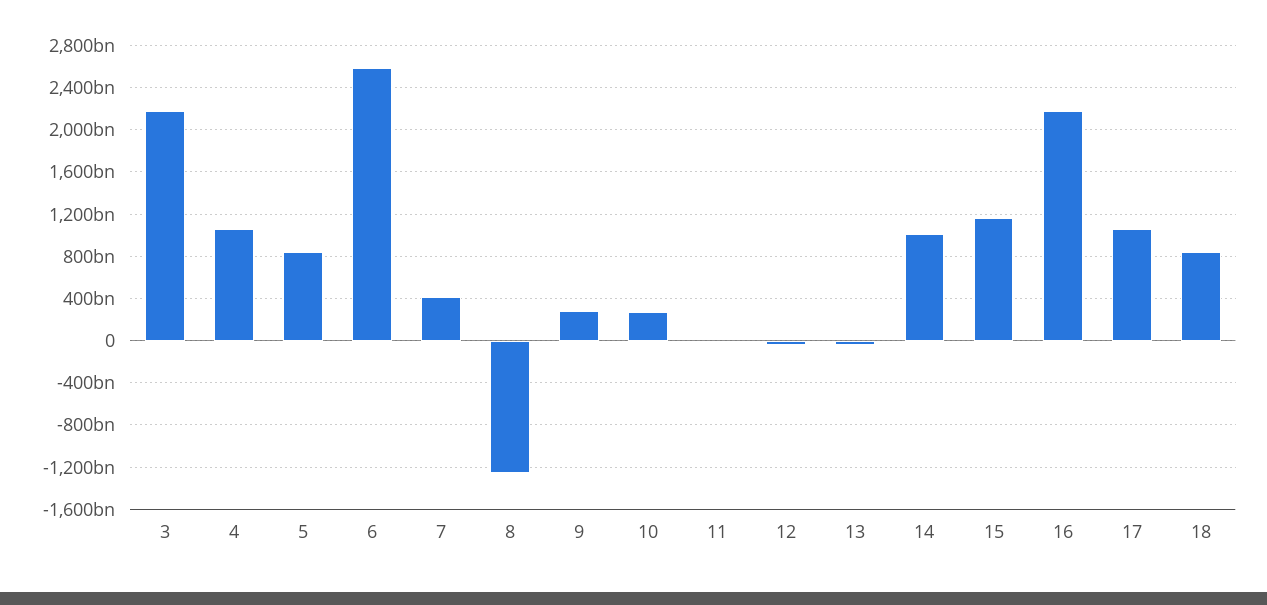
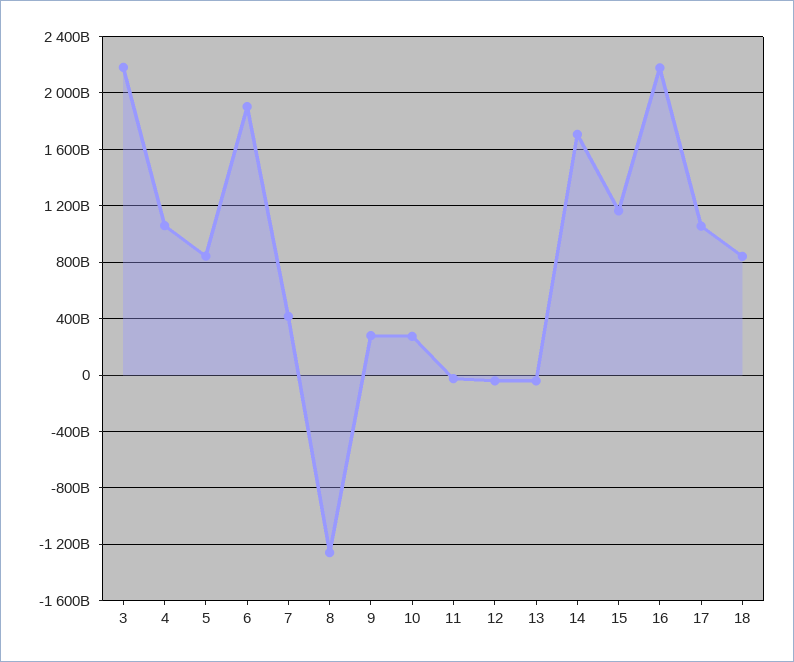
6: 2600000000000 -> 1900000000000
14: 1000000000000 -> 1700000000000

